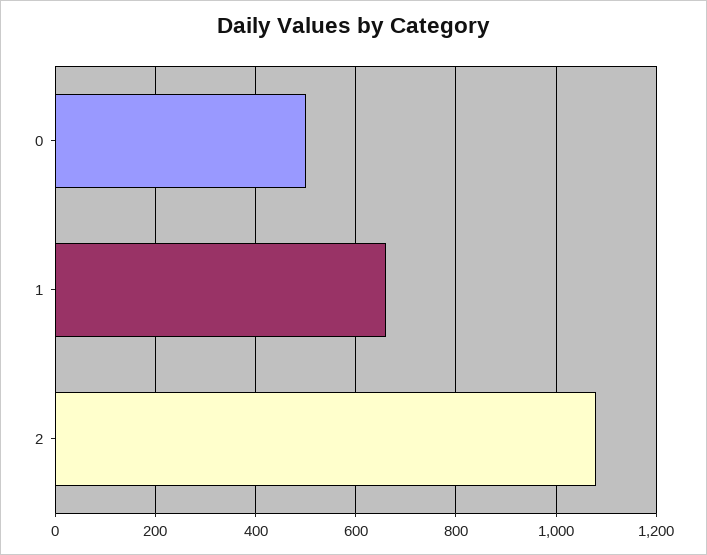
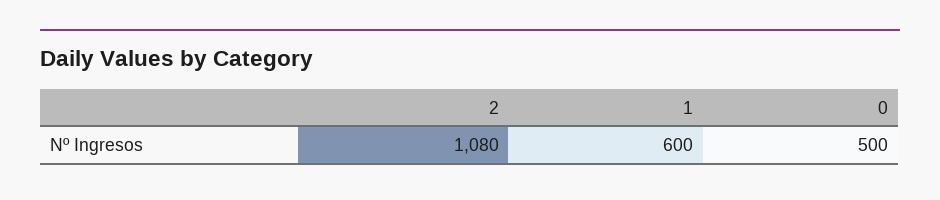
1: 660 -> 600

